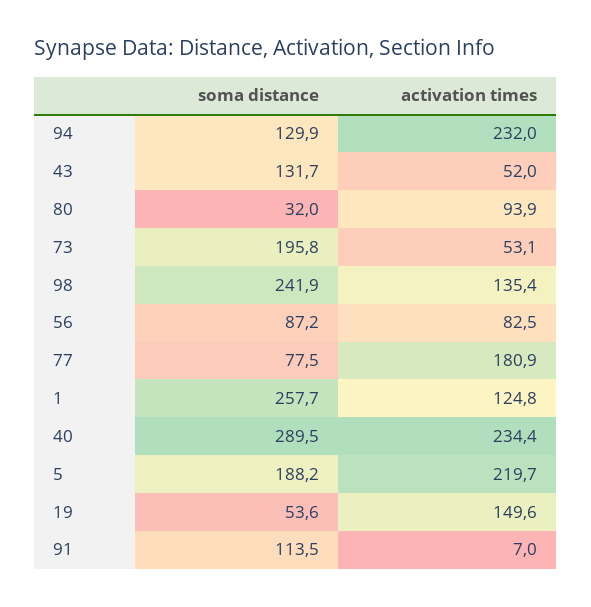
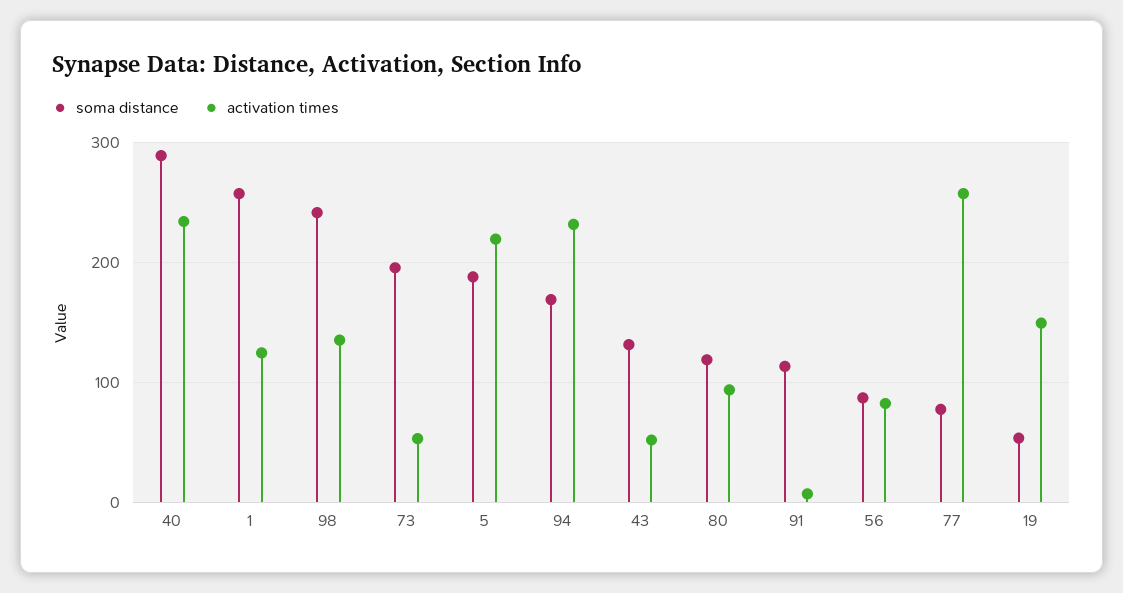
soma distance, 94: 129.9 -> 170
soma distance, 80: 32 -> 120
activation times, 77: 180.9 -> 260

